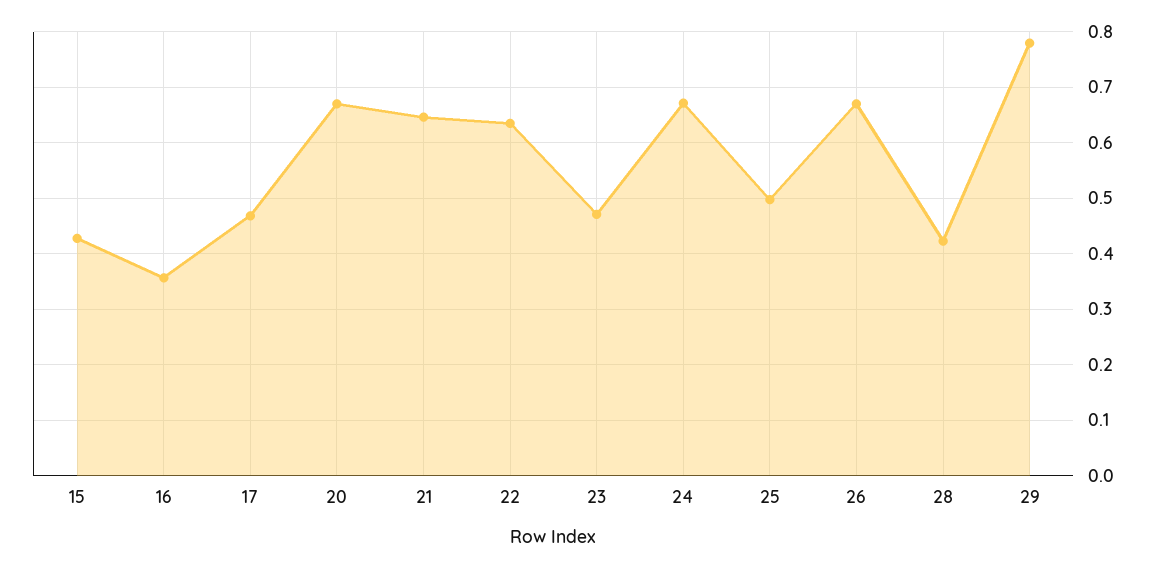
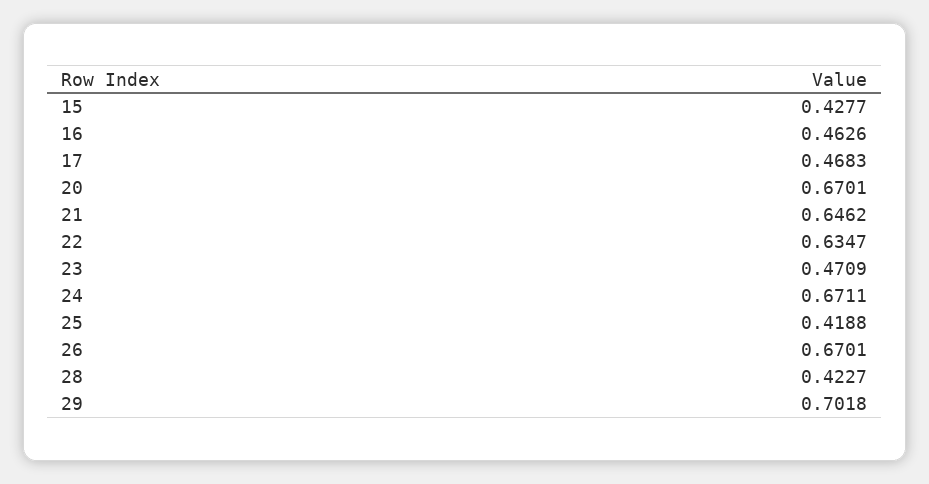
16: 0.36 -> 0.4626
25: 0.5 -> 0.4188
29: 0.78 -> 0.7018

